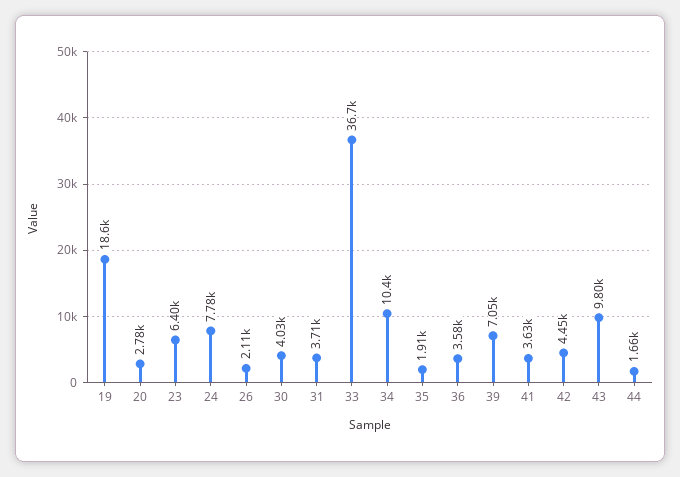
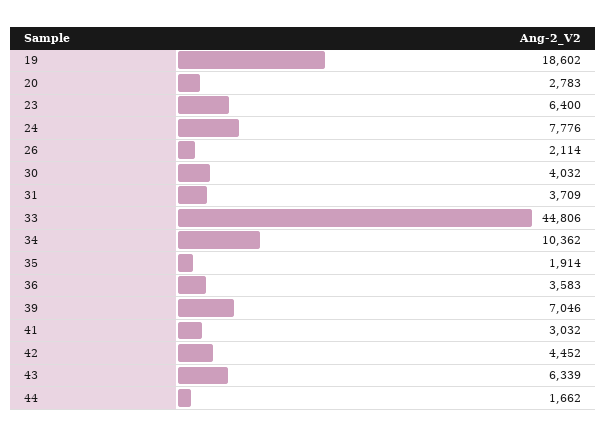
33: 36700 -> 44806
41: 3630 -> 3032
43: 9800 -> 6339

